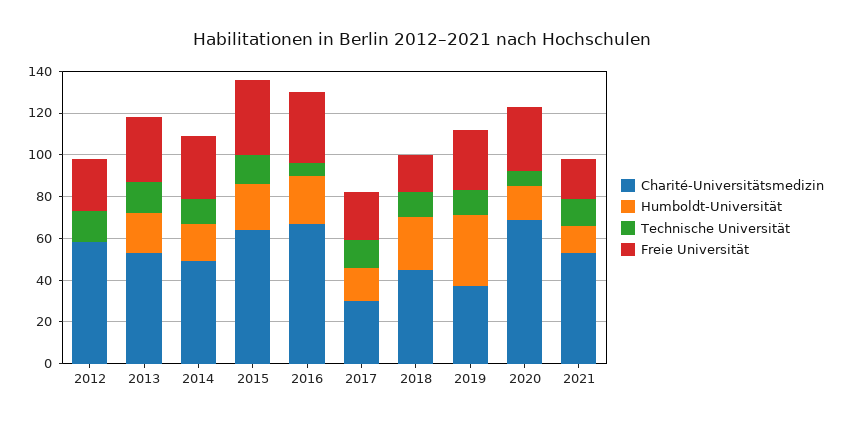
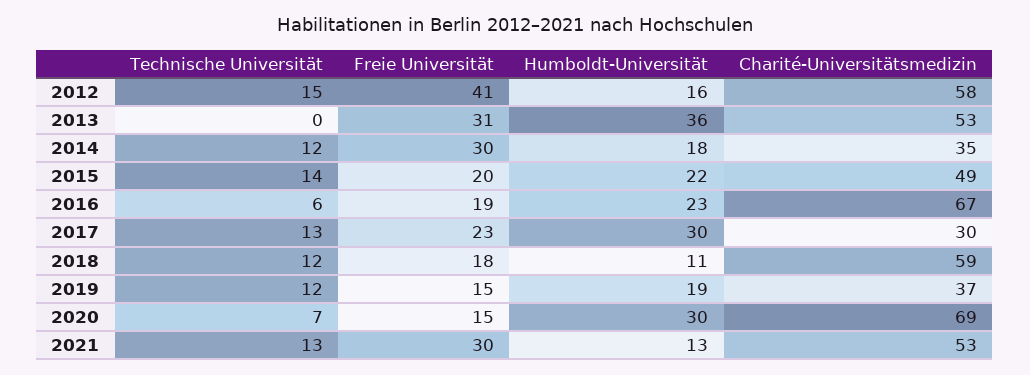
Humboldt-Universität, 2012: 0 -> 16
Freie Universität, 2012: 25 -> 41
Humboldt-Universität, 2013: 20 -> 36
Technische Universität, 2013: 15 -> 0
Charité-Universitätsmedizin, 2014: 50 -> 35
Charité-Universitätsmedizin, 2015: 65 -> 49
Freie Universität, 2015: 35 -> 20
Freie Universität, 2016: 35 -> 19
Humboldt-Universität, 2017: 15 -> 30
Charité-Universitätsmedizin, 2018: 45 -> 59
Humboldt-Universität, 2018: 25 -> 11
Humboldt-Universität, 2019: 35 -> 19
Freie Universität, 2019: 30 -> 15
Humboldt-Universität, 2020: 15 -> 30
Freie Universität, 2020: 30 -> 15
Freie Universität, 2021: 20 -> 30

